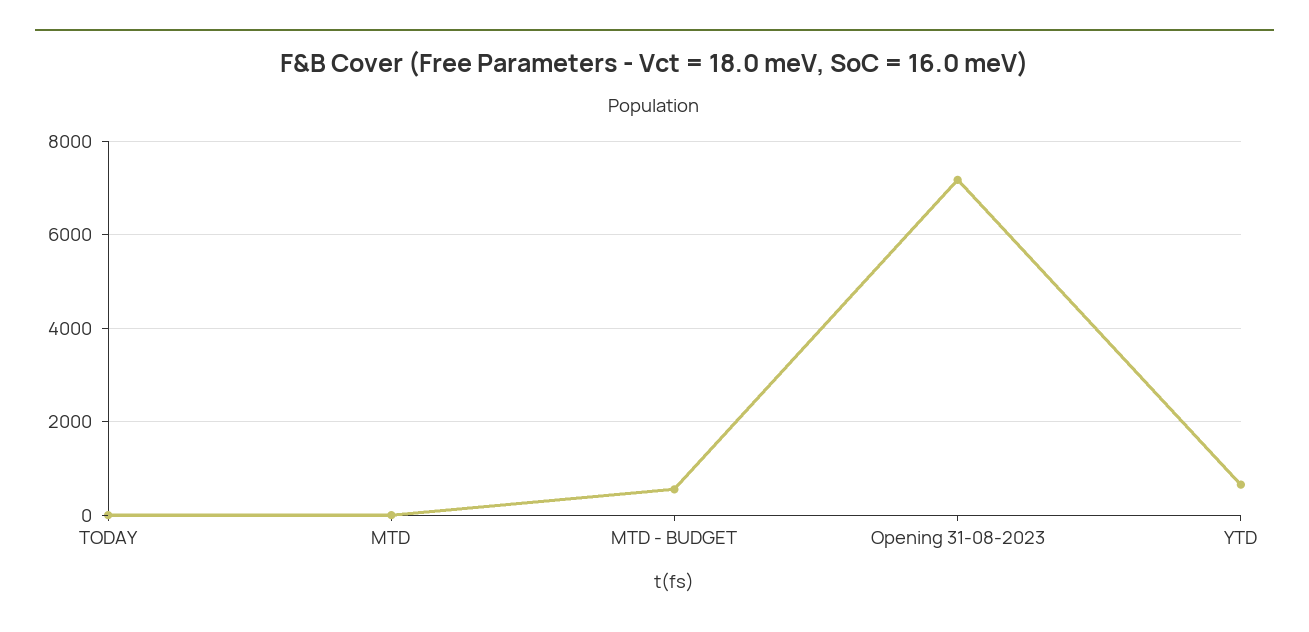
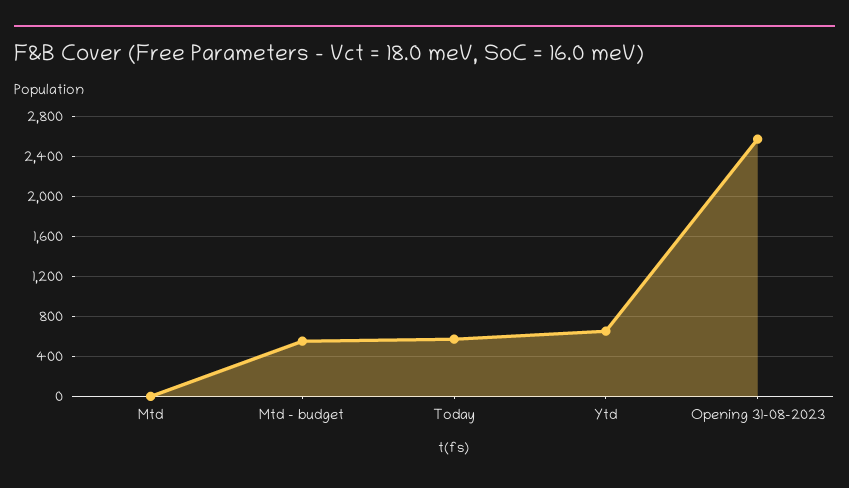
TODAY: 0 -> 600
Opening 31-08-2023: 7200 -> 2600

